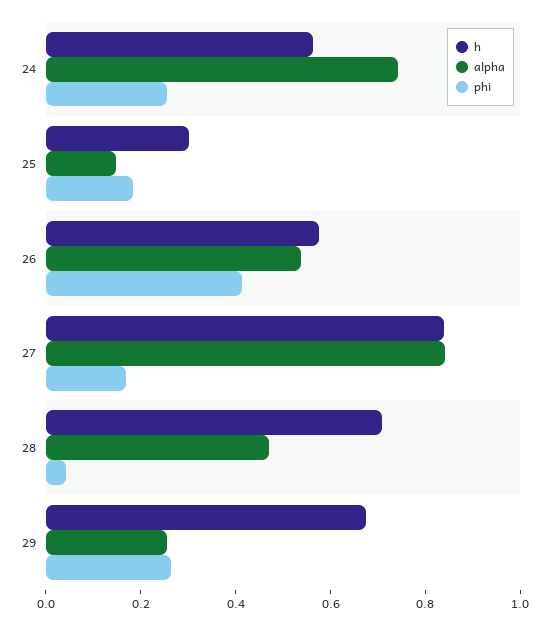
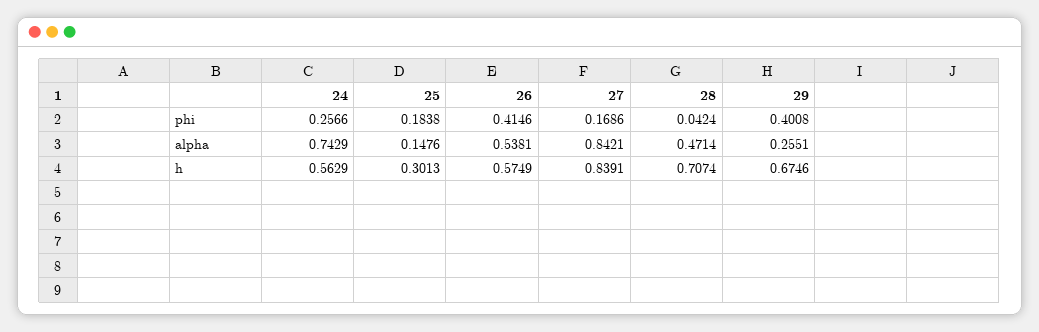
phi, 29: 0.25 -> 0.4008

